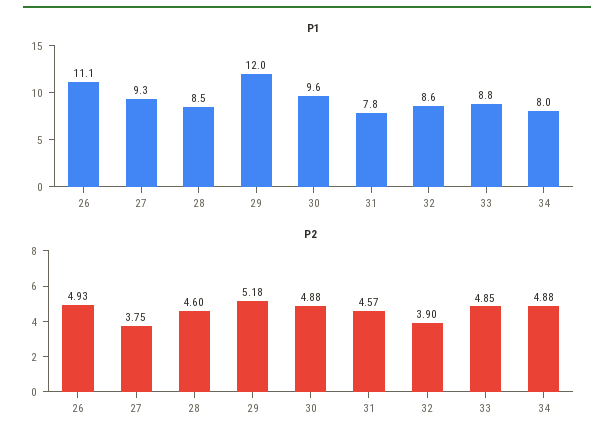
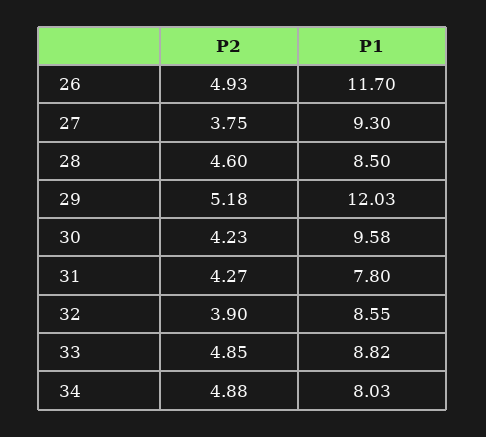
P1, 26: 11.1 -> 11.7
P2, 30: 4.88 -> 4.23
P2, 31: 4.57 -> 4.27

